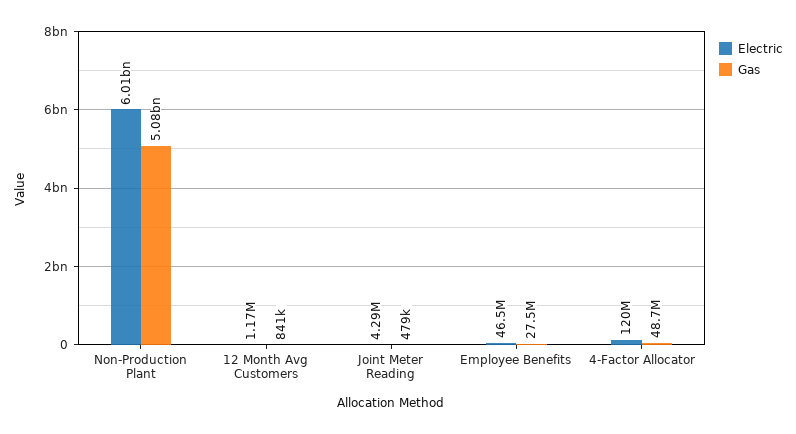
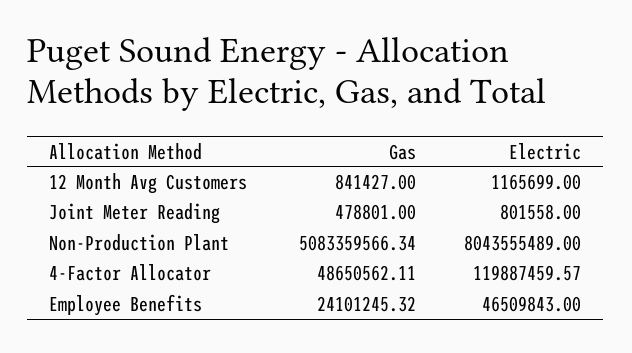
Electric, Non-Production Plant: 6010000000 -> 8043555489
Electric, Joint Meter Reading: 4290000 -> 801558
Gas, Employee Benefits: 27500000 -> 24101245.32

